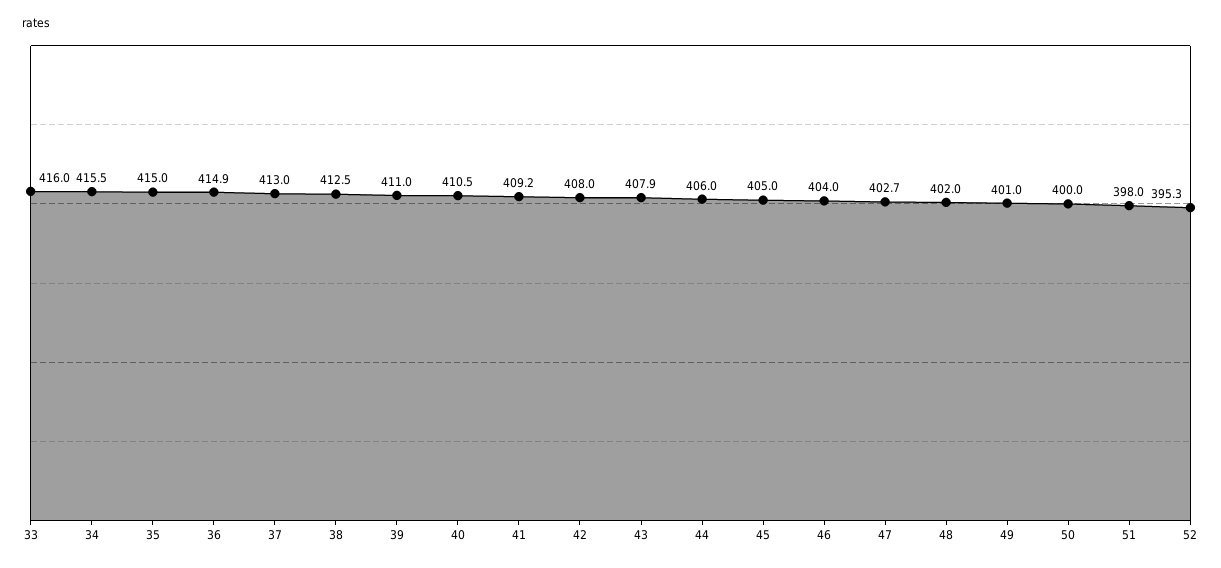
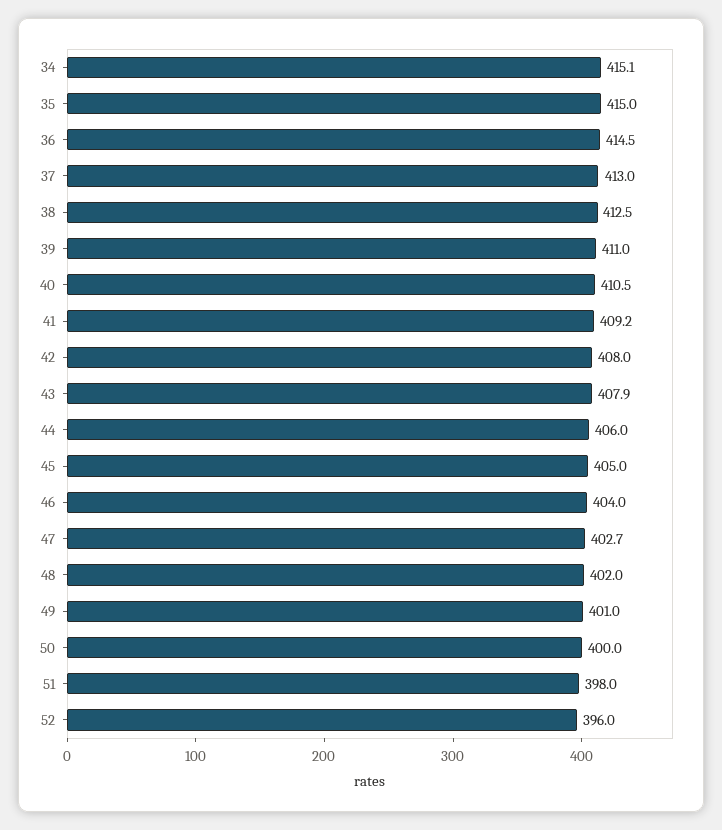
33: 416 -> none
34: 415.5 -> 415.1
36: 414.9 -> 414.5
52: 395.3 -> 396

